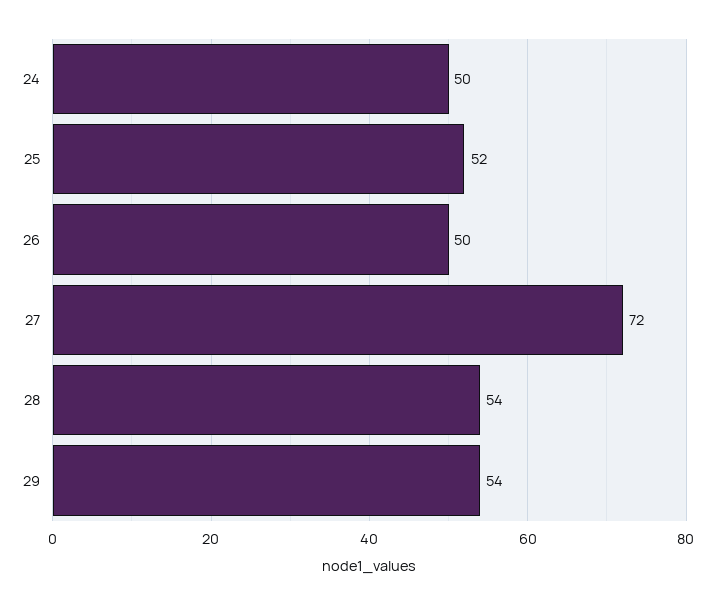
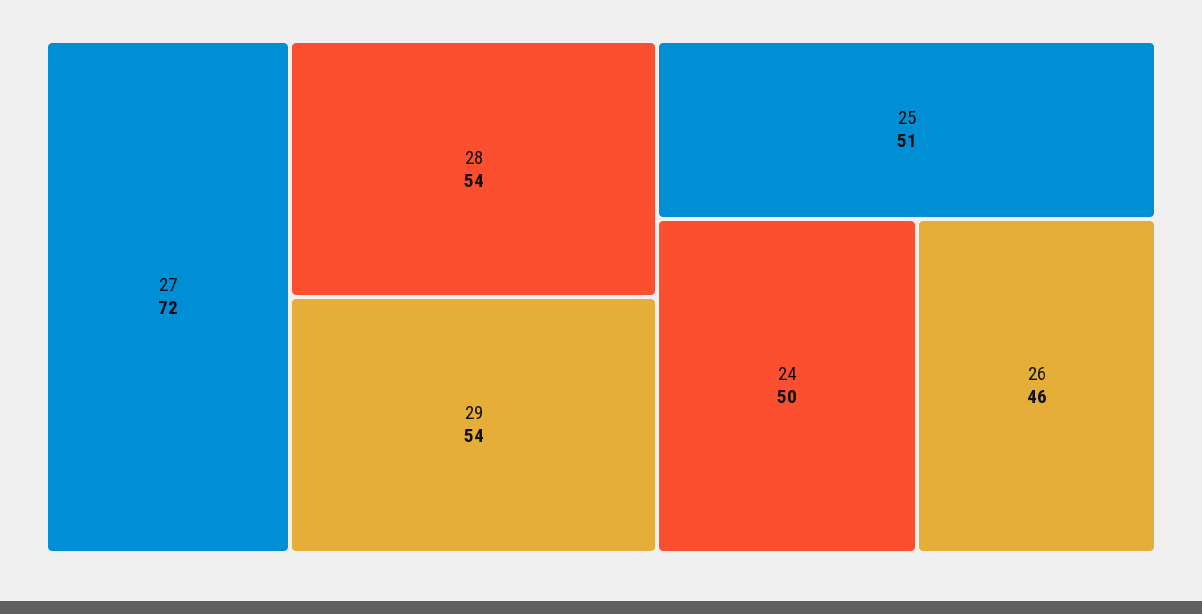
25: 52 -> 51
26: 50 -> 46

